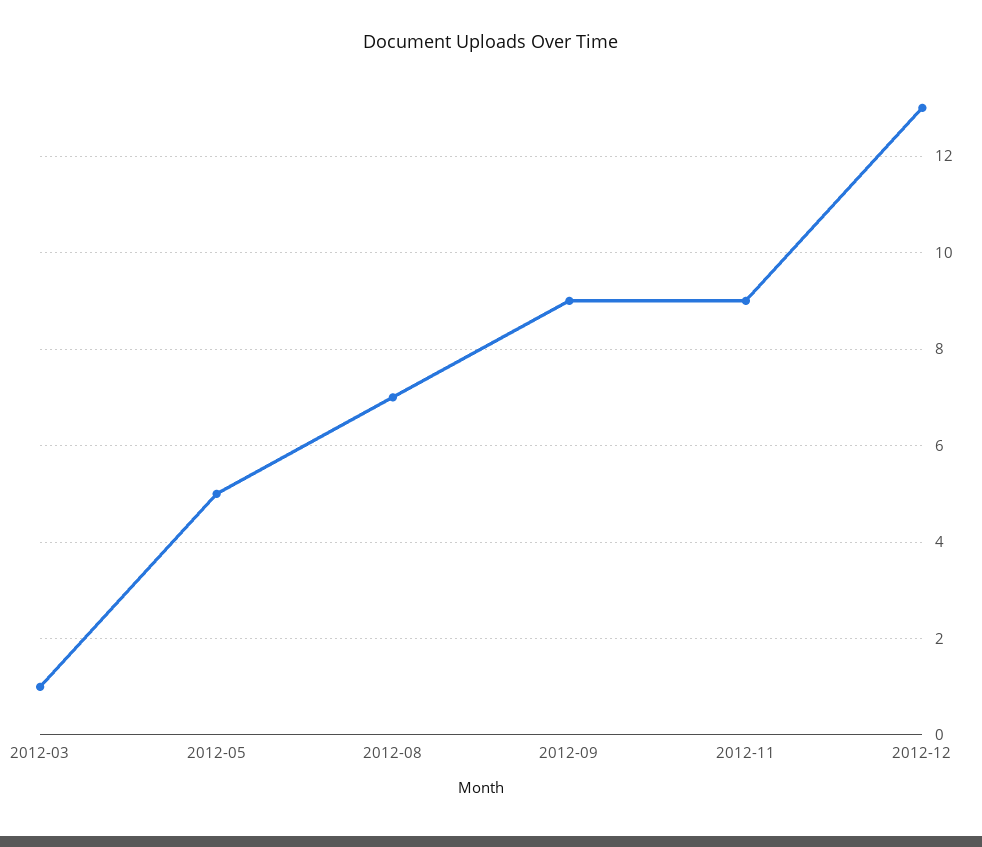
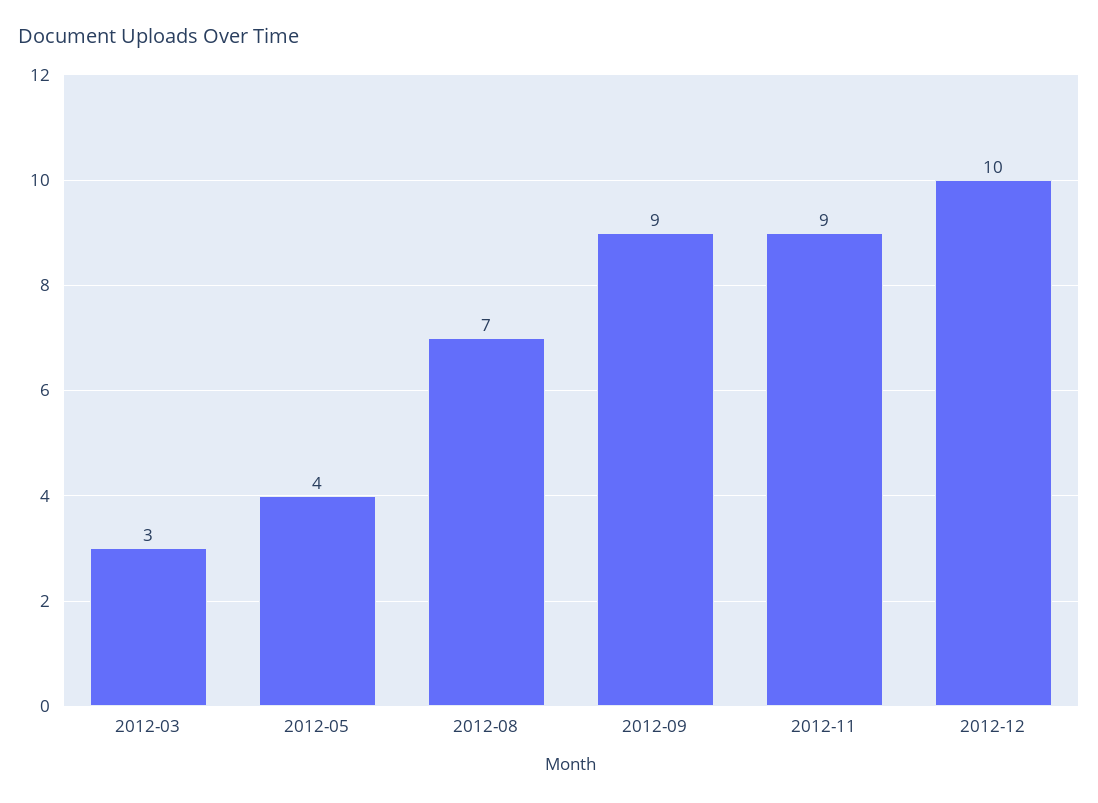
2012-03: 1 -> 3
2012-05: 5 -> 4
2012-12: 13 -> 10

